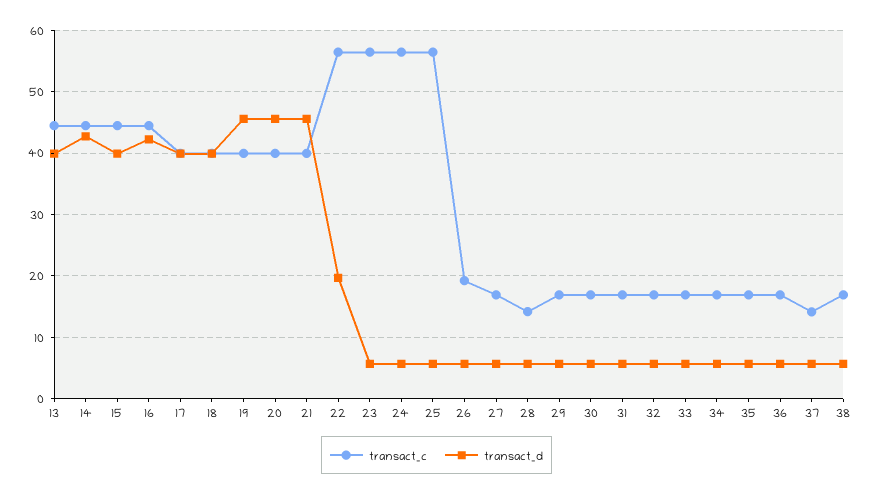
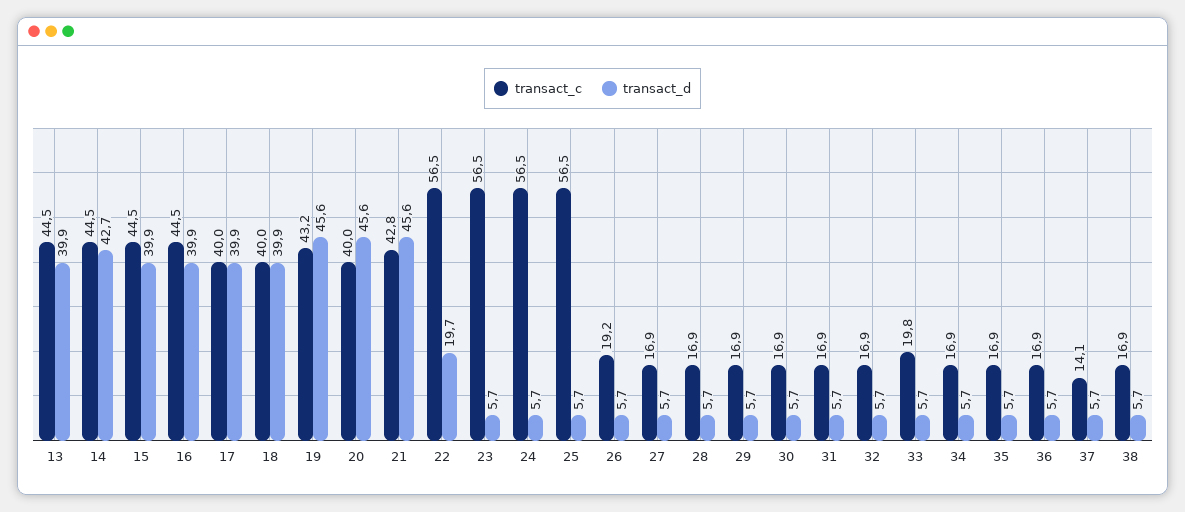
transact_d, 16: 42 -> 39.9
transact_c, 19: 40 -> 43.2
transact_c, 21: 40 -> 42.8
transact_c, 28: 14 -> 16.9
transact_c, 33: 17 -> 19.8

